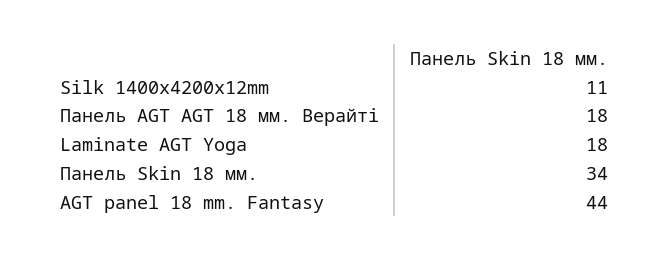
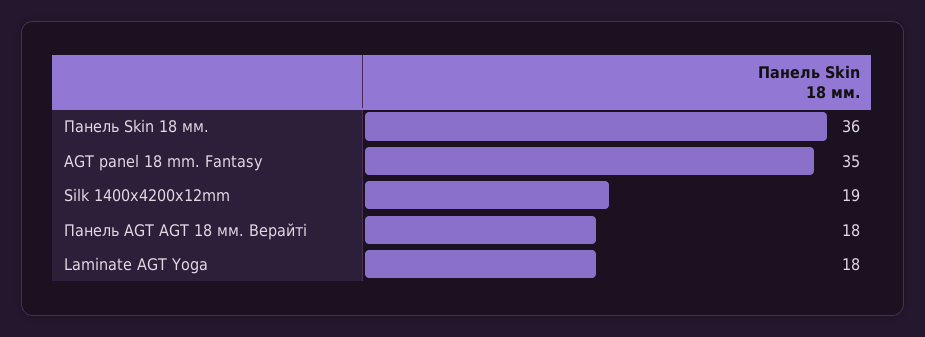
Silk 1400x4200x12mm: 11 -> 19
Панель Skin 18 мм.: 34 -> 36
AGT panel 18 mm. Fantasy: 44 -> 35

